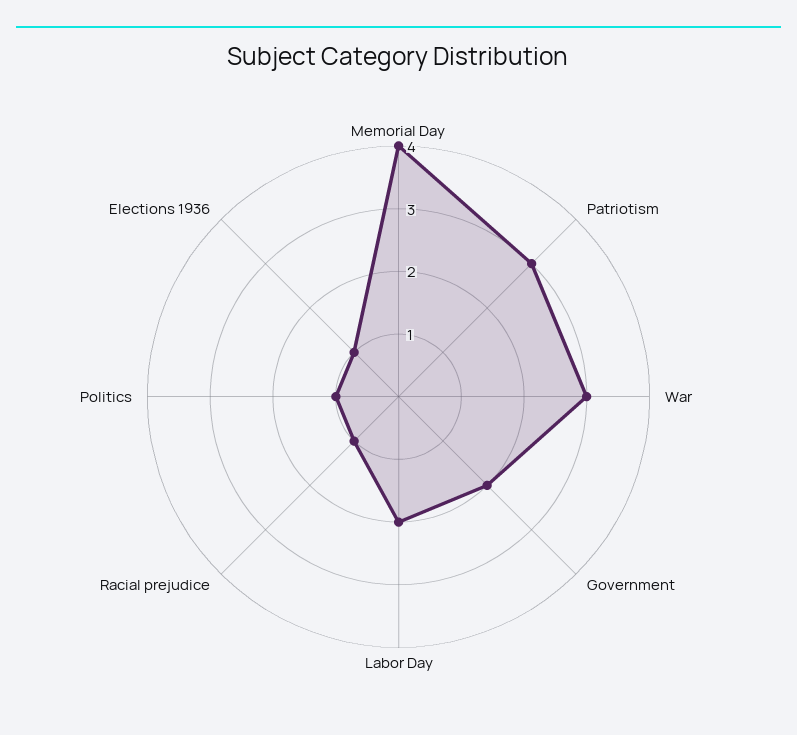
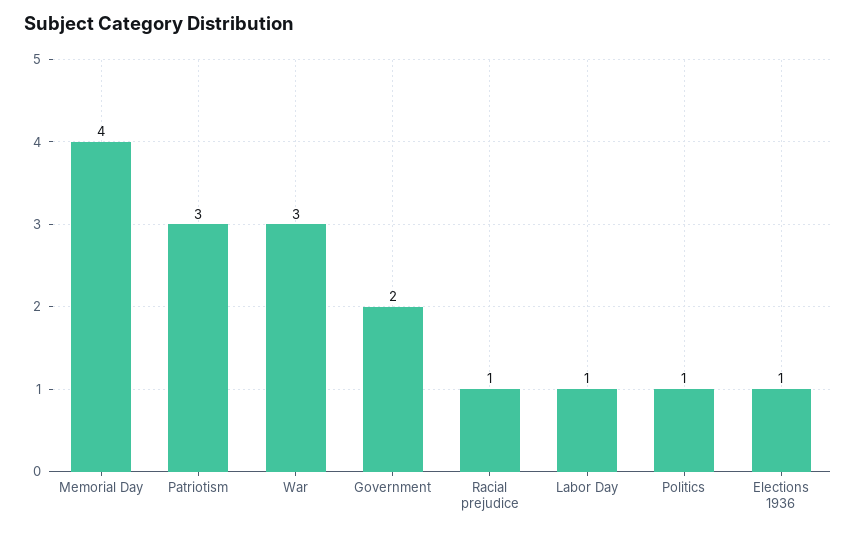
Labor Day: 2 -> 1

